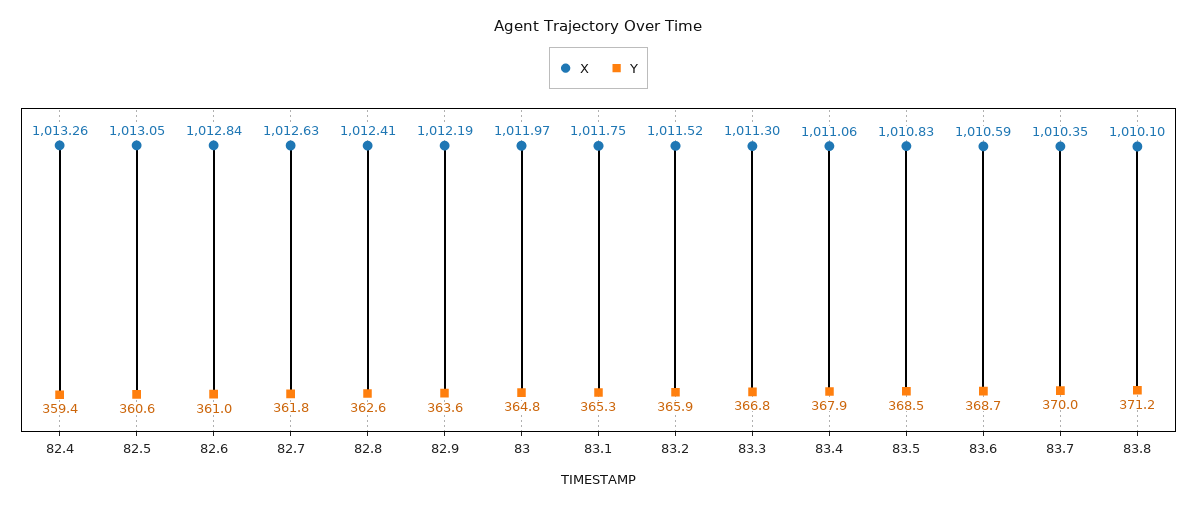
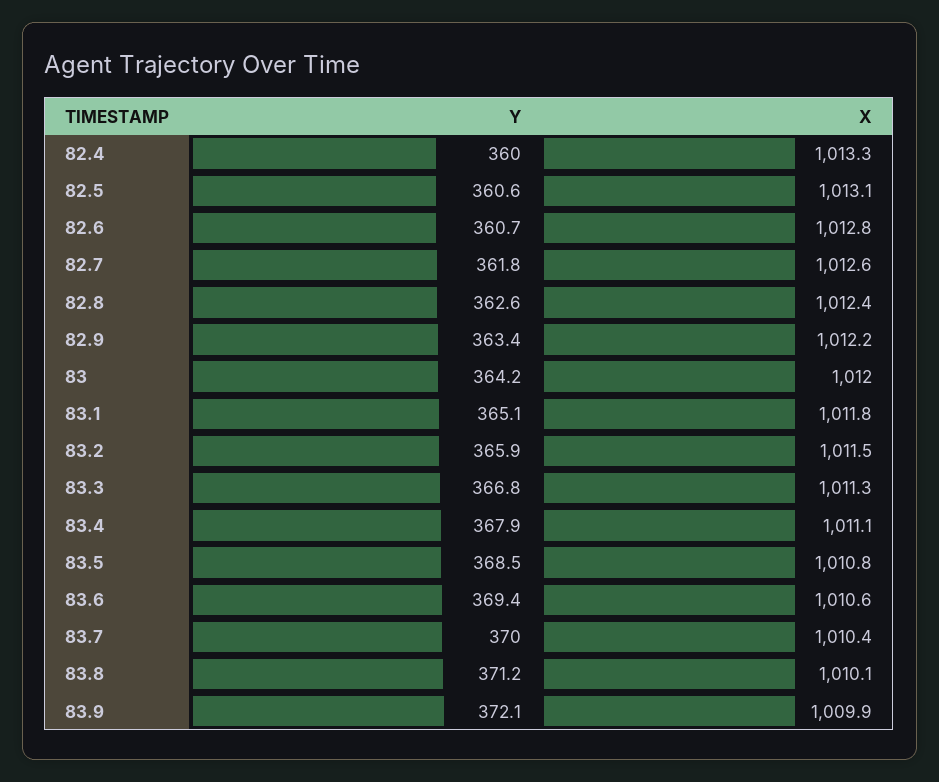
Y, 82.4: 359.4 -> 360
Y, 82.6: 361 -> 360.7
Y, 82.9: 363.6 -> 363.4
Y, 83: 364.8 -> 364.2
Y, 83.1: 365.3 -> 365.1
Y, 83.6: 368.7 -> 369.4
Y, 83.9: none -> 372.1
X, 83.9: none -> 1009.9

